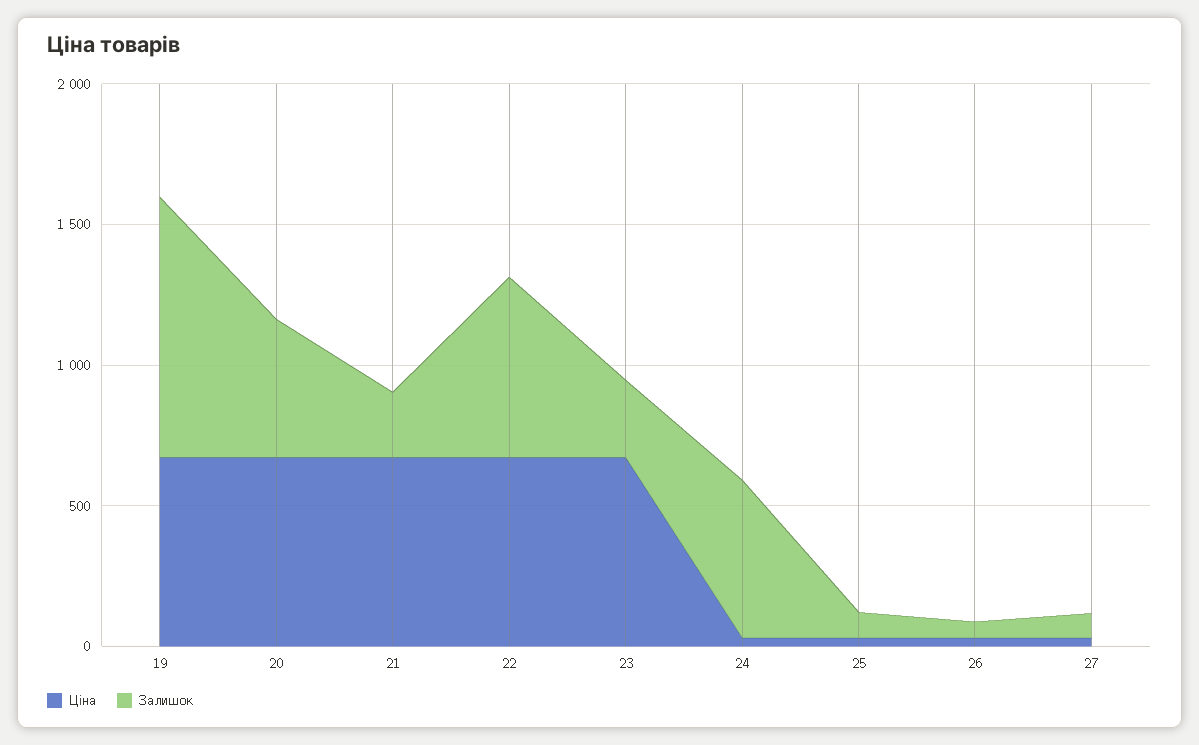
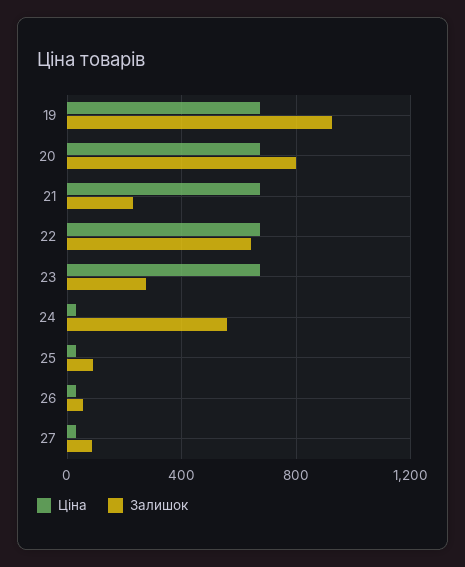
Залишок, 20: 500 -> 800

